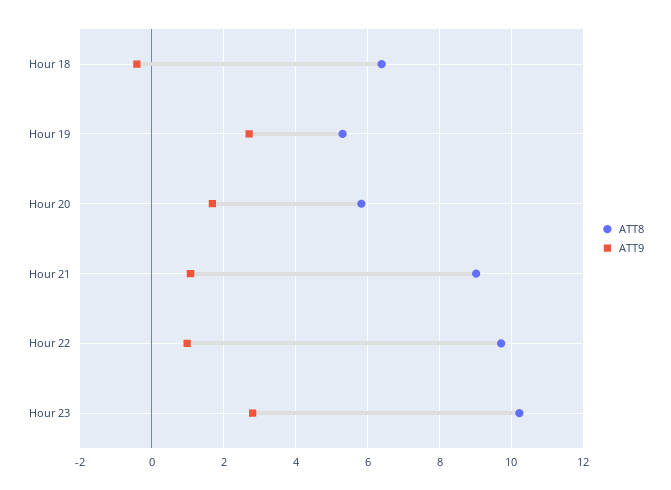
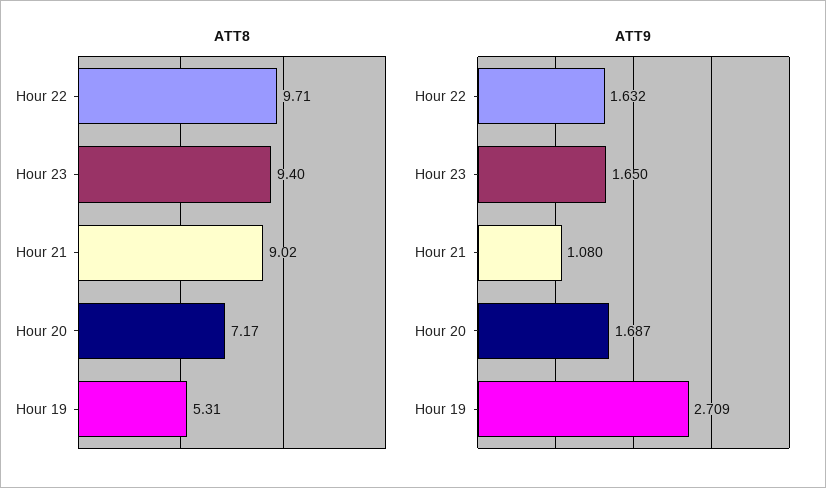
ATT8, Hour 18: 6.4 -> none
ATT9, Hour 18: -0.4 -> none
ATT8, Hour 20: 5.8 -> 7.17
ATT9, Hour 22: 1 -> 1.632
ATT8, Hour 23: 10.2 -> 9.4
ATT9, Hour 23: 2.8 -> 1.65

